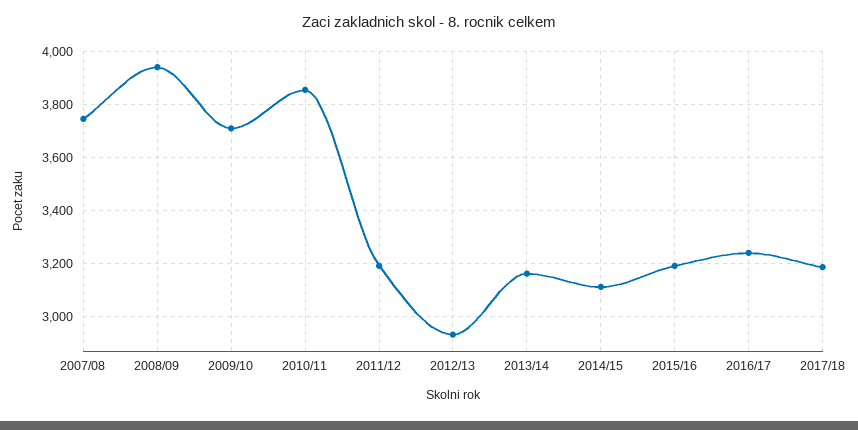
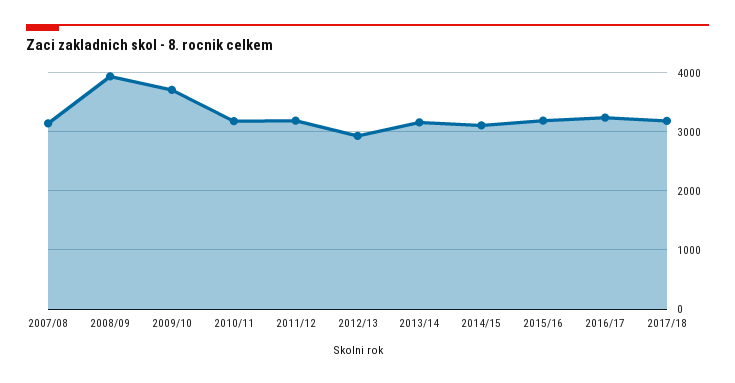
2007/08: 3750 -> 3200
2010/11: 3850 -> 3200

